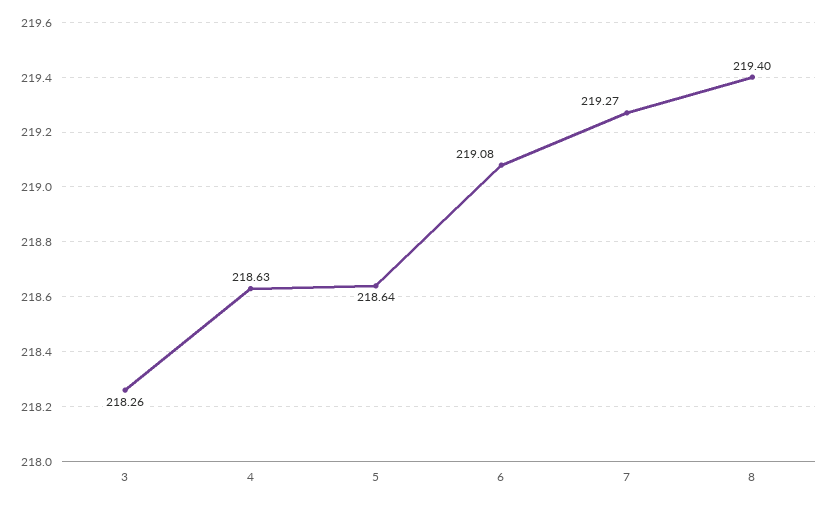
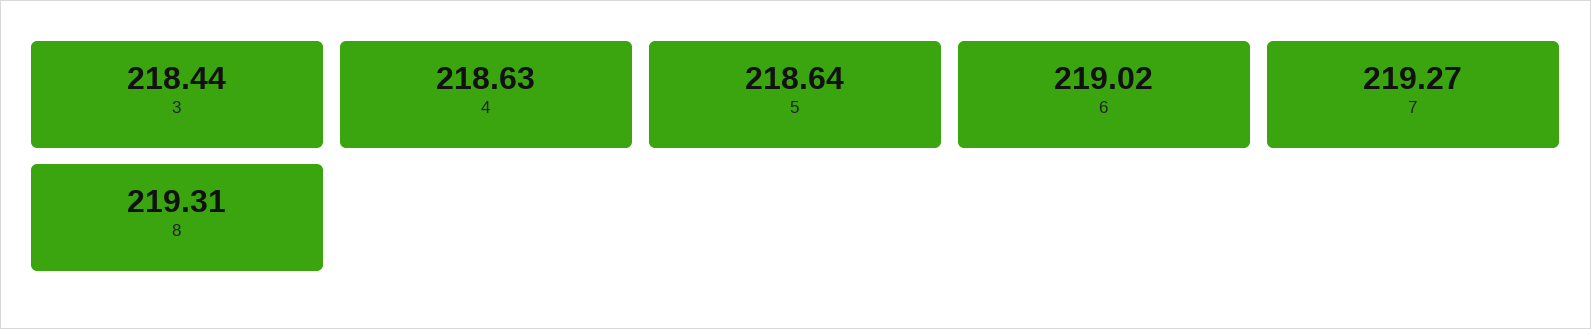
3: 218.26 -> 218.44
6: 219.08 -> 219.02
8: 219.4 -> 219.31

